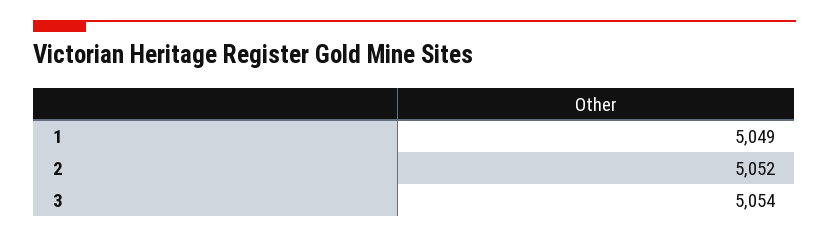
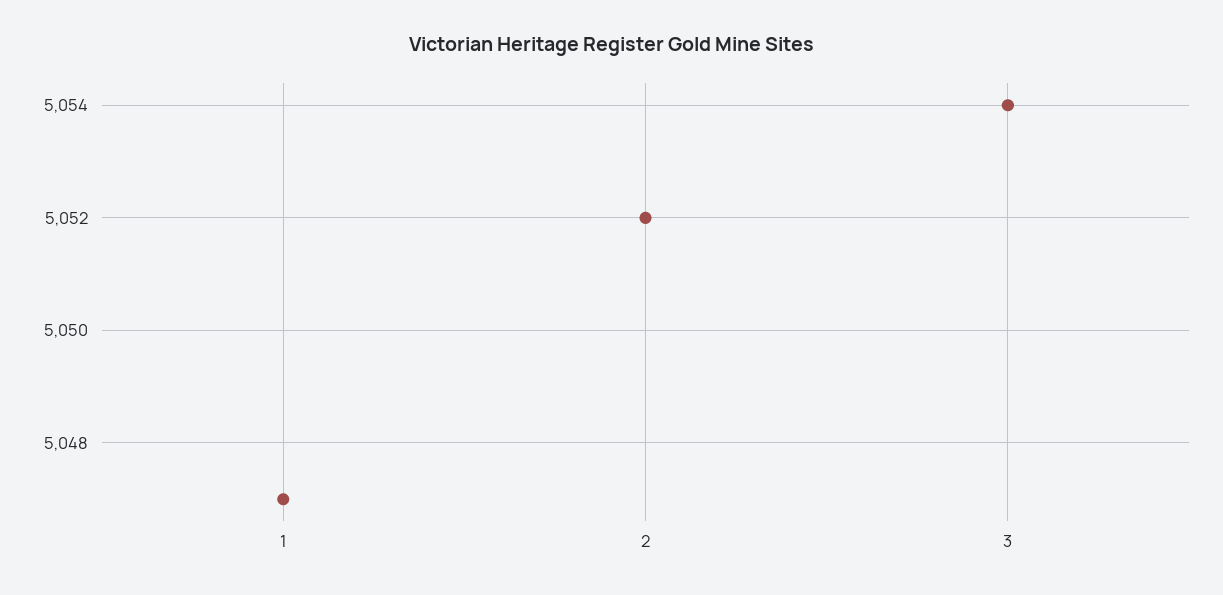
1: 5049 -> 5047

